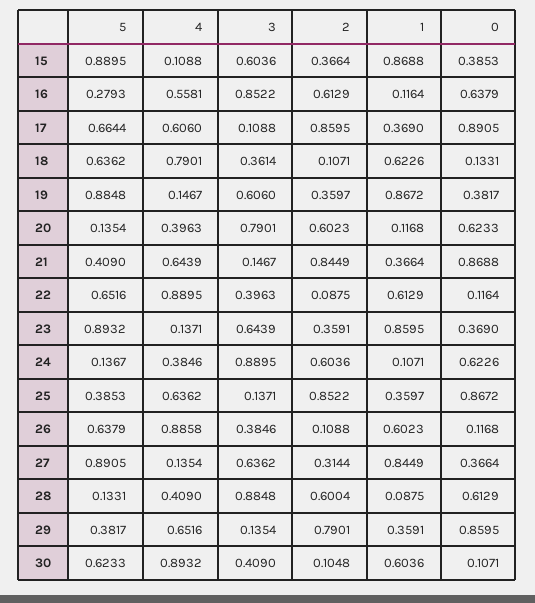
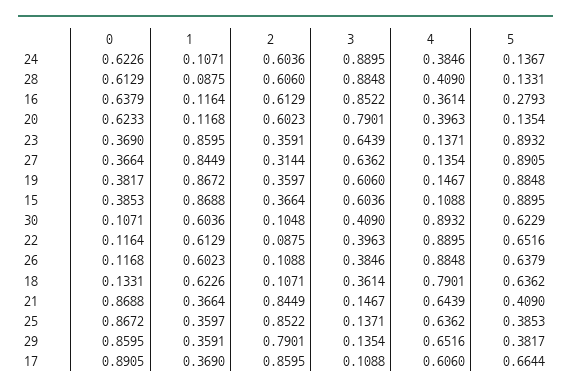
4, 16: 0.5581 -> 0.3614
4, 26: 0.8858 -> 0.8848
2, 28: 0.6004 -> 0.606
5, 30: 0.6233 -> 0.6229

